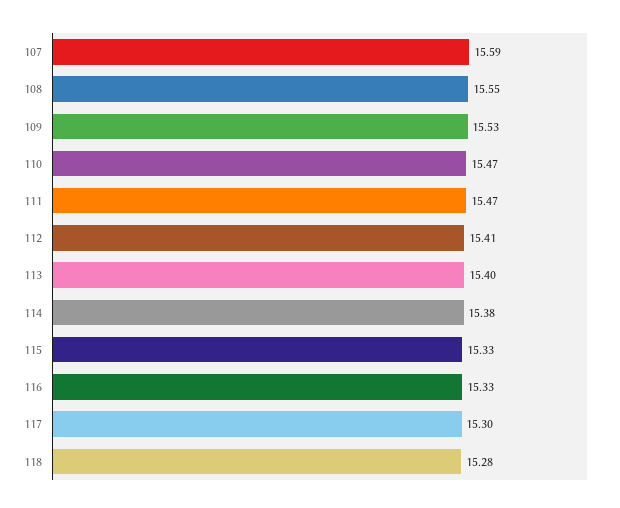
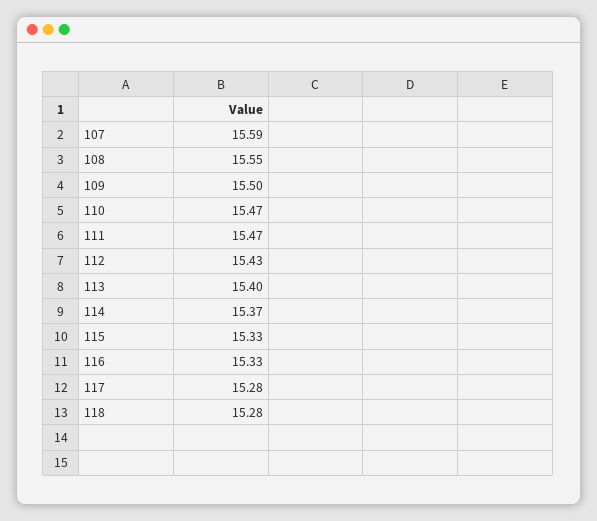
109: 15.53 -> 15.5
112: 15.41 -> 15.43
114: 15.38 -> 15.37
117: 15.3 -> 15.28

